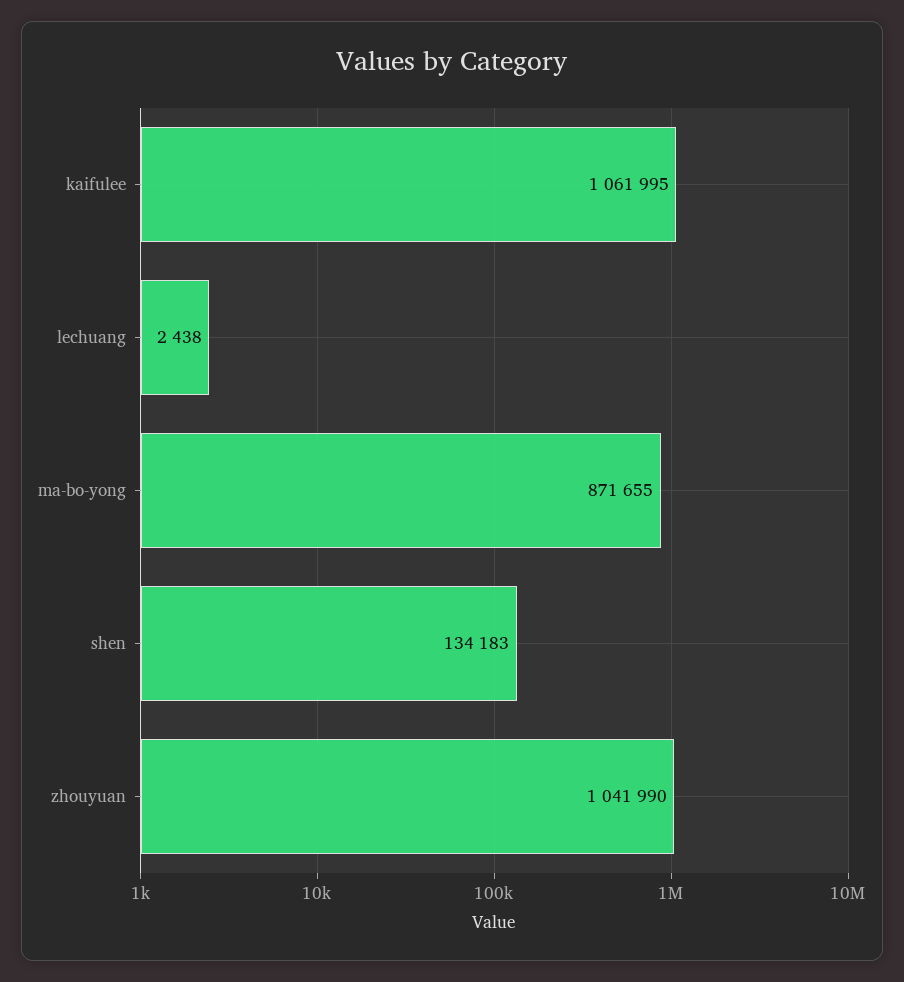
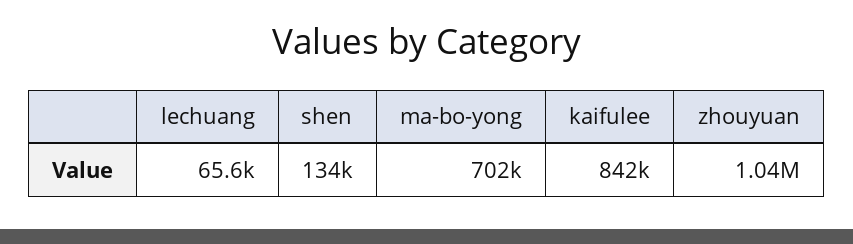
kaifulee: 1061995 -> 842000
lechuang: 2438 -> 65600
ma-bo-yong: 871655 -> 702000

